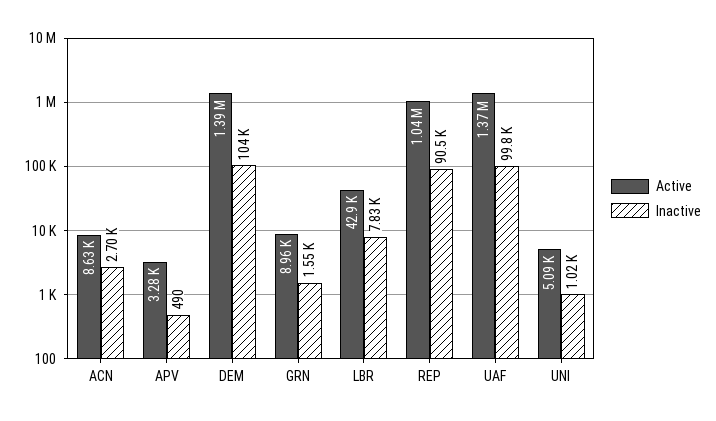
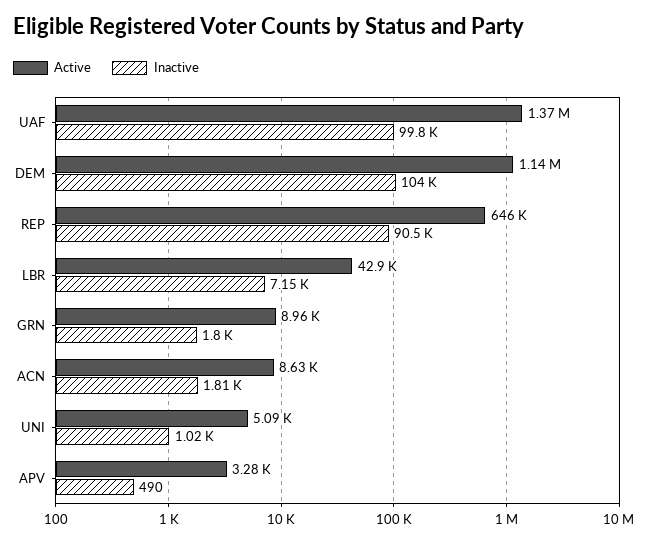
Inactive, ACN: 2700 -> 1810
Active, DEM: 1390000 -> 1140000
Inactive, GRN: 1550 -> 1800
Inactive, LBR: 7830 -> 7150
Active, REP: 1040000 -> 646000

